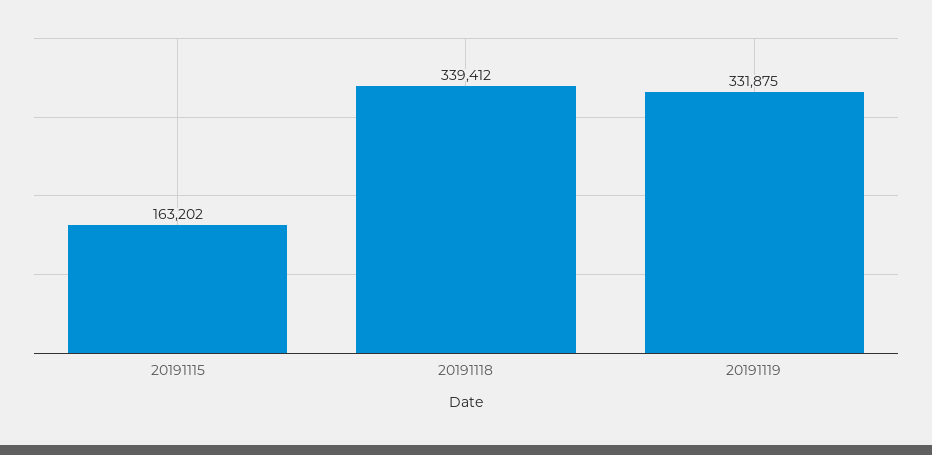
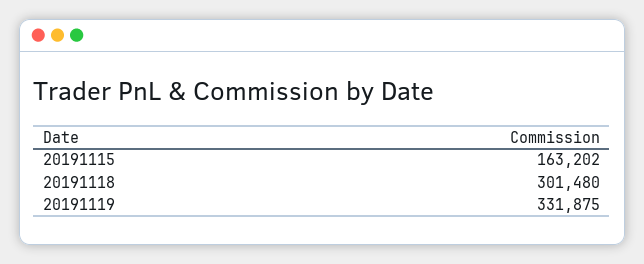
20191118: 339412 -> 301480

